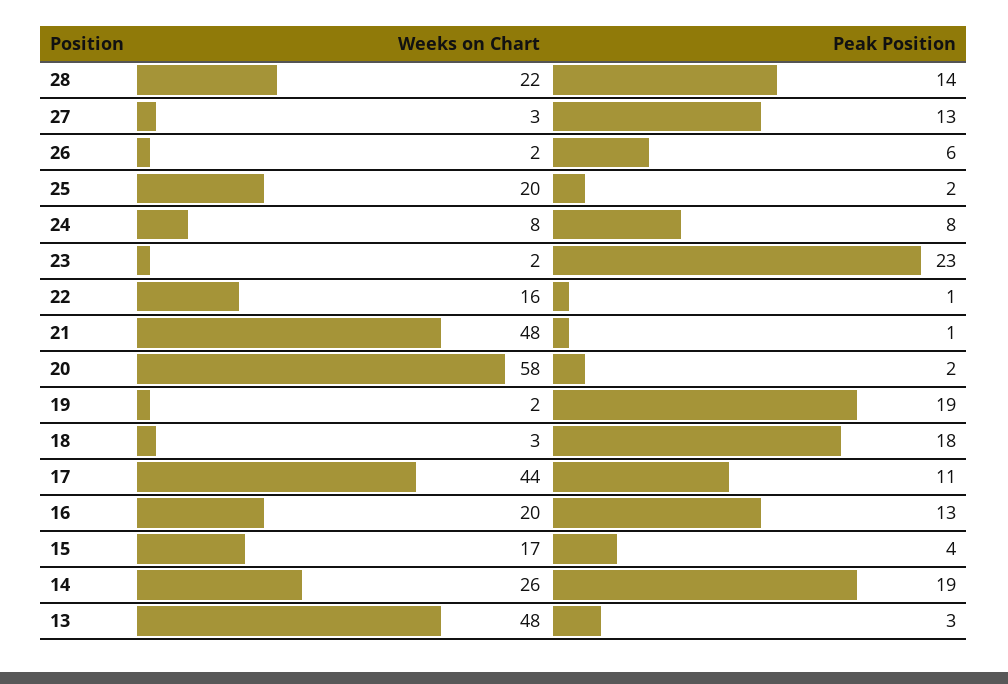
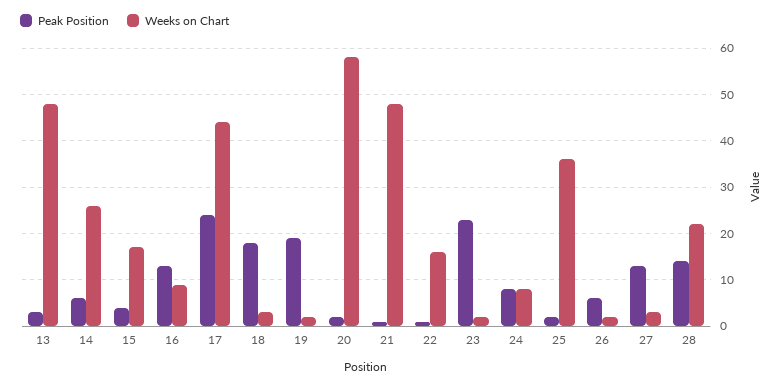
Weeks on Chart, 25: 20 -> 35
Peak Position, 17: 11 -> 25
Weeks on Chart, 16: 20 -> 10
Peak Position, 14: 19 -> 5

